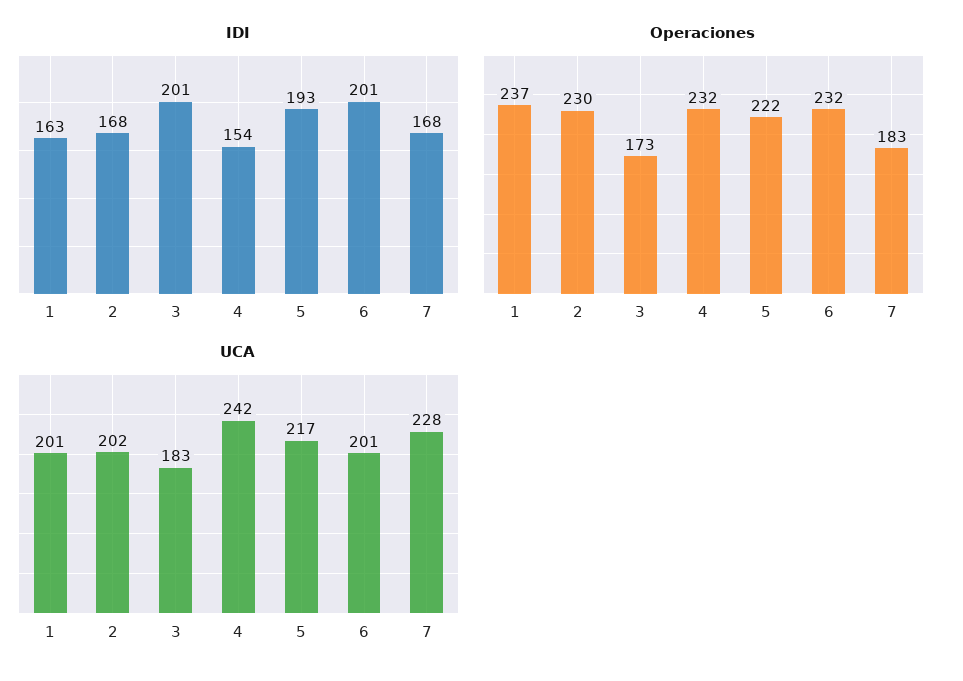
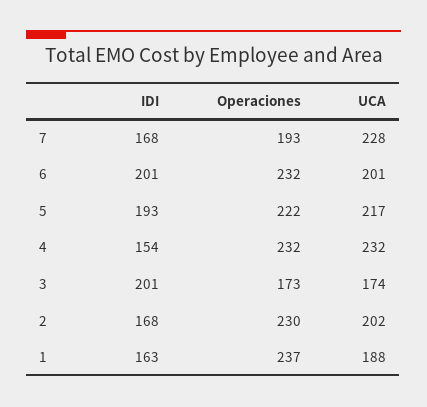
Operaciones, 7: 183 -> 193
UCA, 1: 201 -> 188
UCA, 3: 183 -> 174
UCA, 4: 242 -> 232

